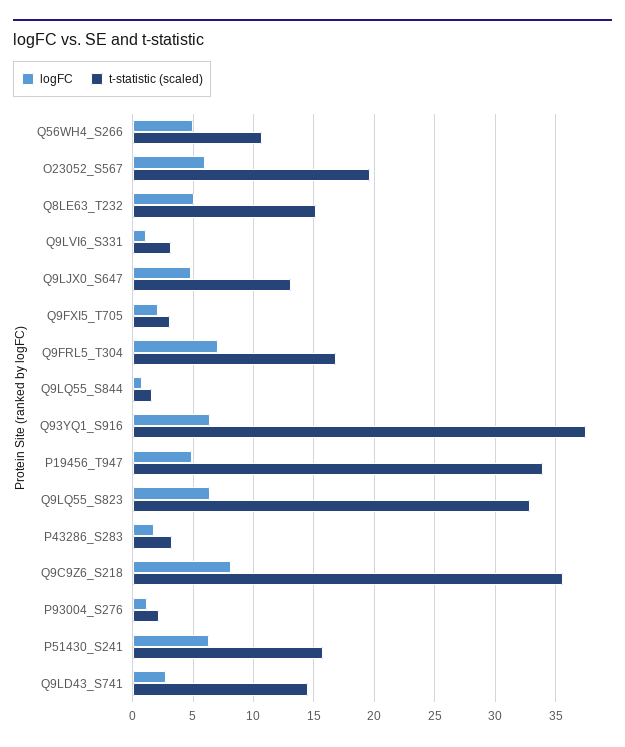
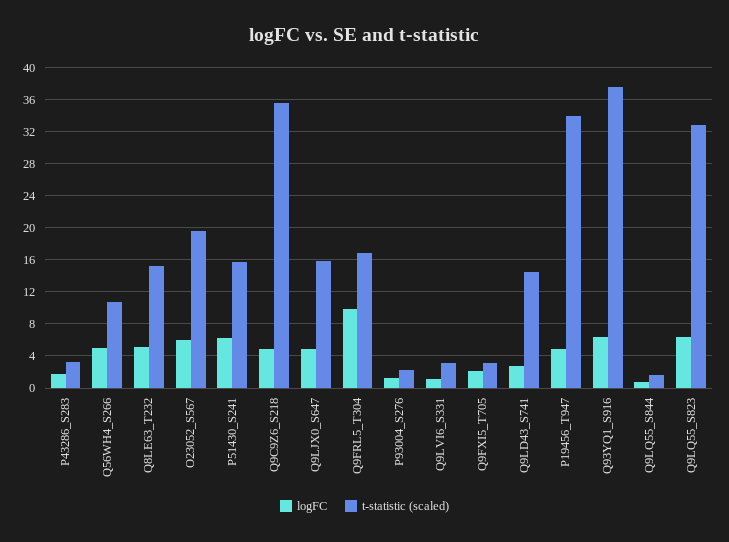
t-statistic (scaled), Q9LJX0_S647: 13 -> 16
logFC, Q9FRL5_T304: 7 -> 10
logFC, Q9C9Z6_S218: 8 -> 5

